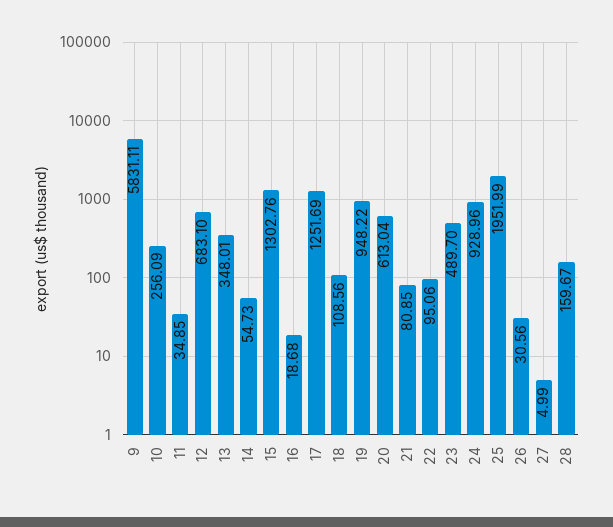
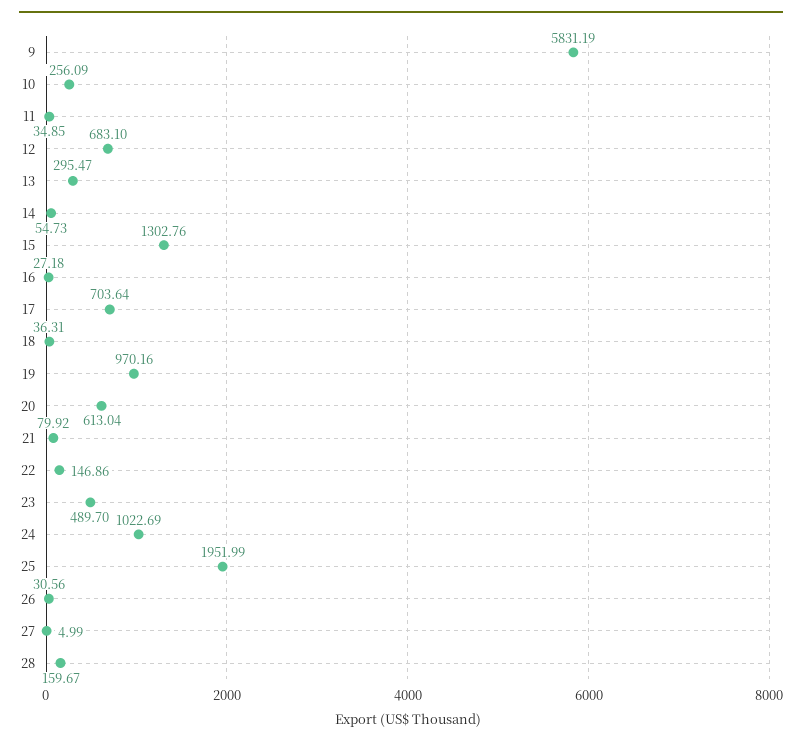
9: 5831.11 -> 5831.19
13: 348.01 -> 295.47
16: 18.68 -> 27.18
17: 1251.69 -> 703.64
18: 108.56 -> 36.31
19: 948.22 -> 970.16
21: 80.85 -> 79.92
22: 95.06 -> 146.86
24: 928.96 -> 1022.69

